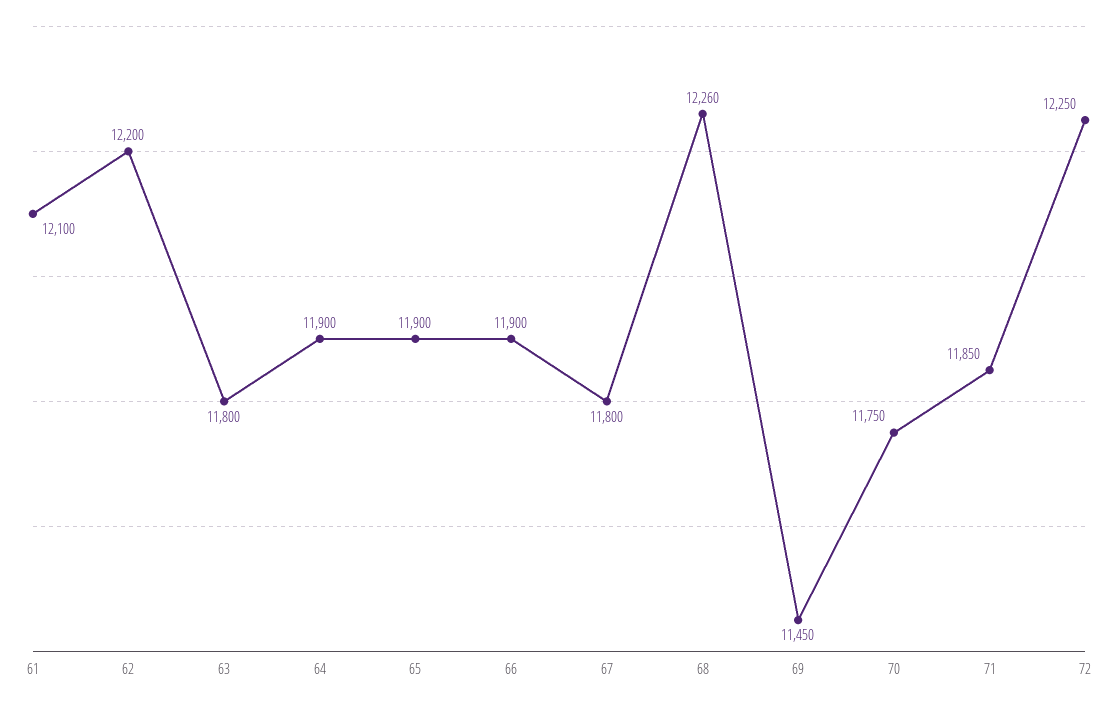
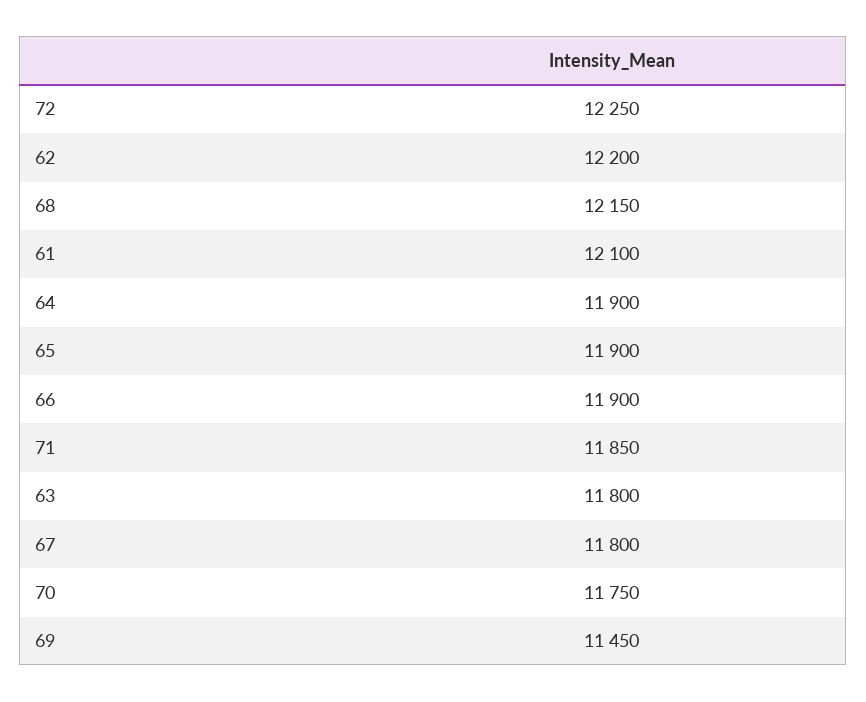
68: 12260 -> 12150

